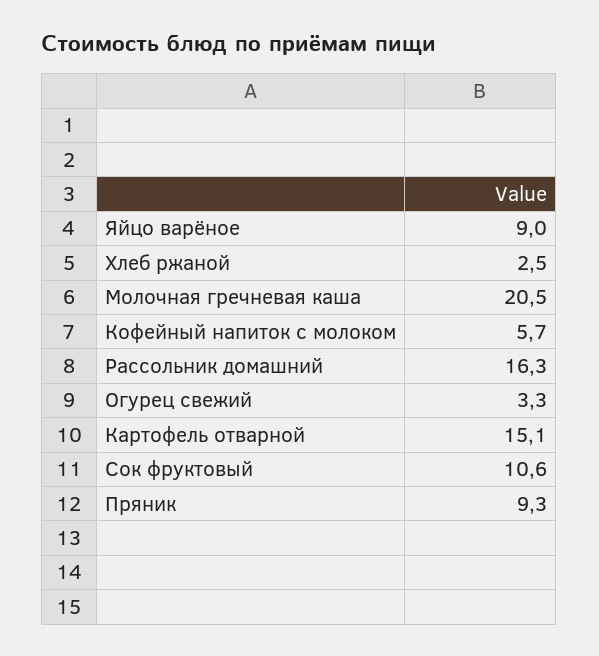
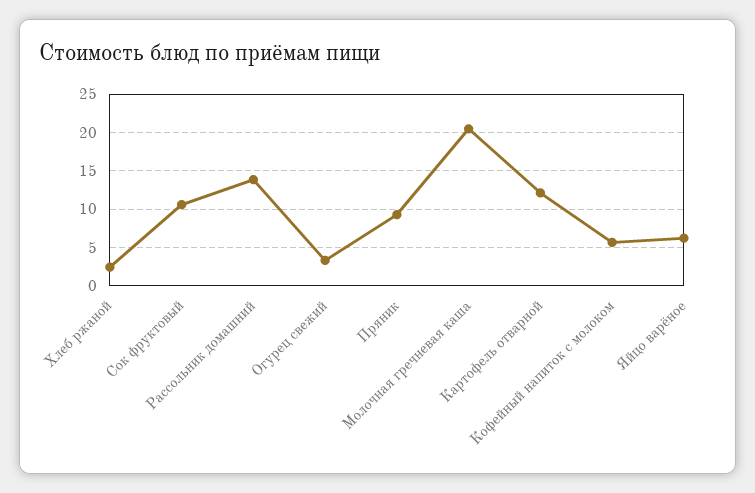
Яйцо варёное: 9 -> 6
Рассольник домашний: 16.3 -> 14
Картофель отварной: 15.1 -> 12

